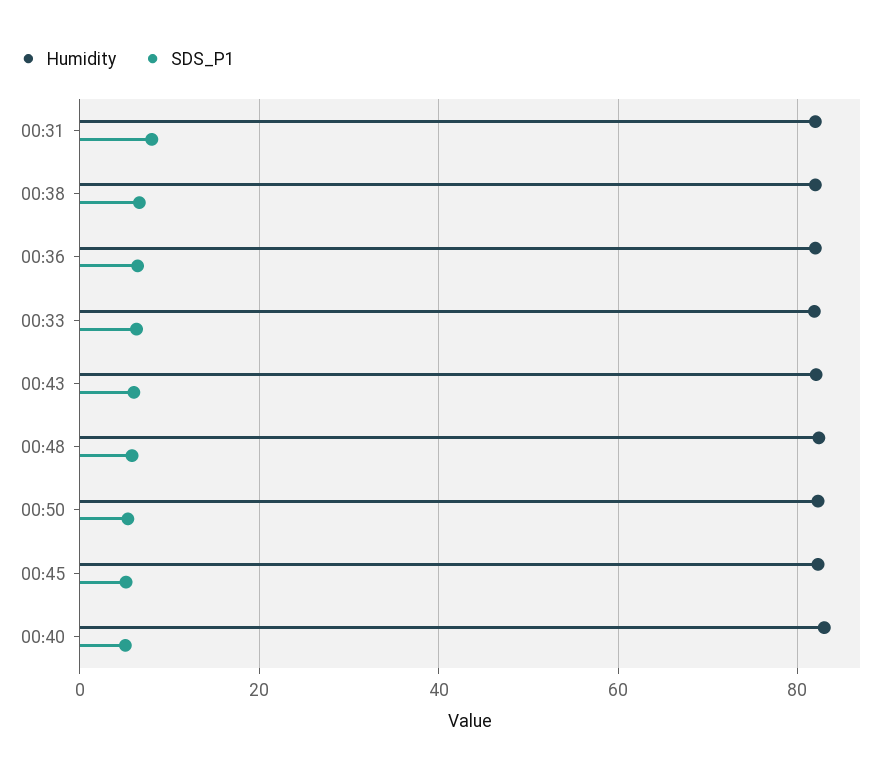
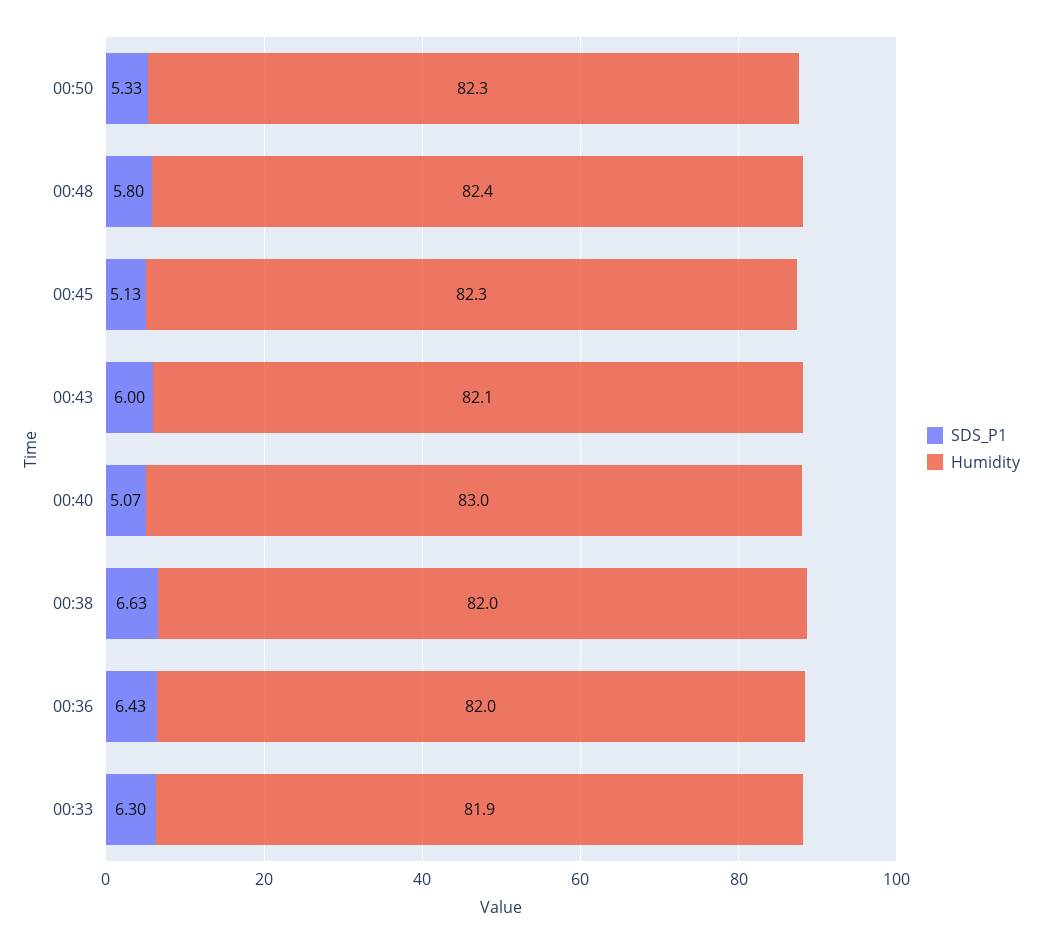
Humidity, 00:31: 82 -> none
SDS_P1, 00:31: 8 -> none

